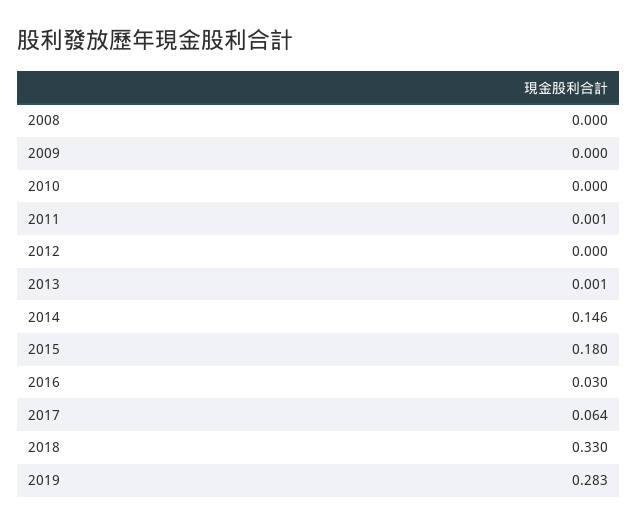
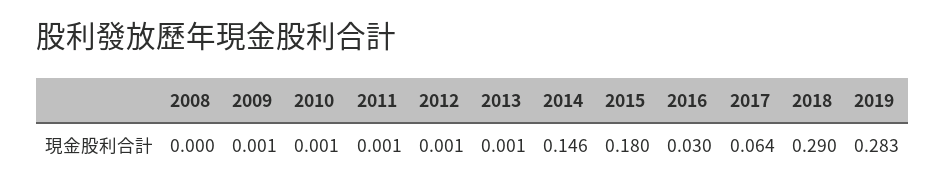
2009: 0 -> 0.001
2010: 0 -> 0.001
2012: 0 -> 0.001
2018: 0.33 -> 0.29

